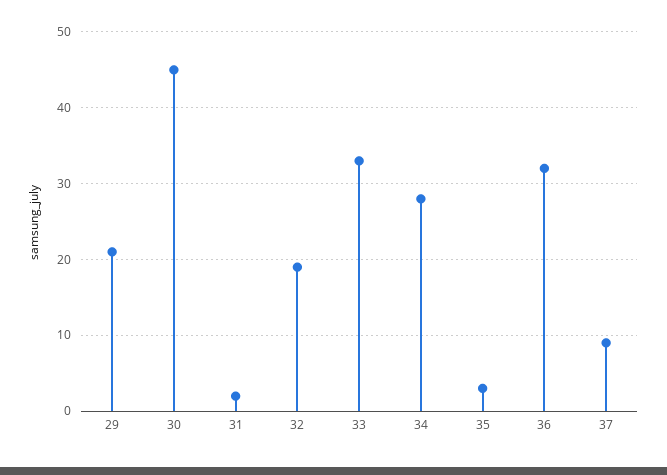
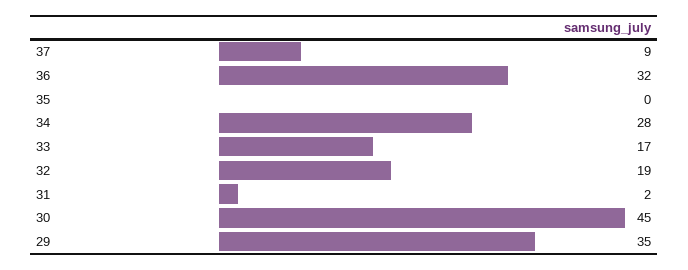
29: 21 -> 35
33: 33 -> 17
35: 3 -> 0

